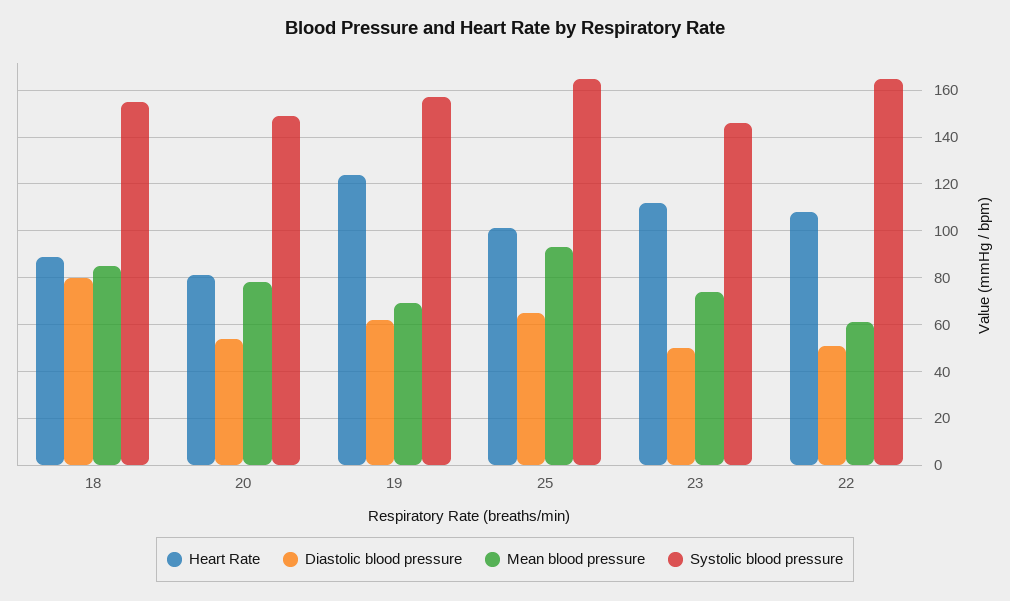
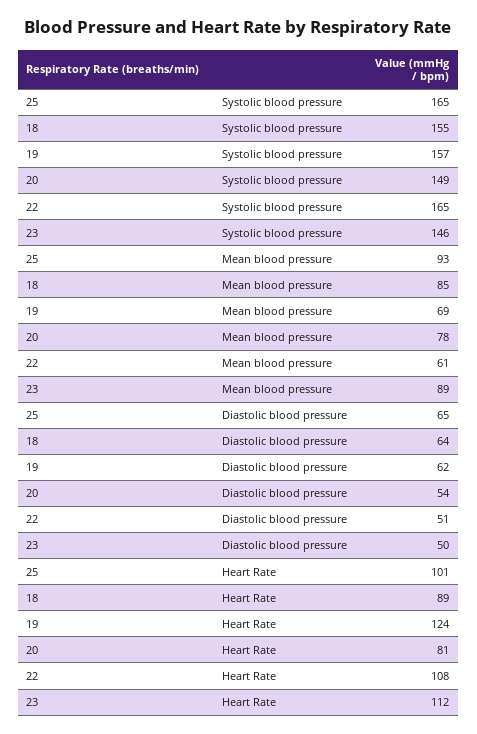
Diastolic blood pressure, 18: 80 -> 64
Mean blood pressure, 23: 75 -> 89

